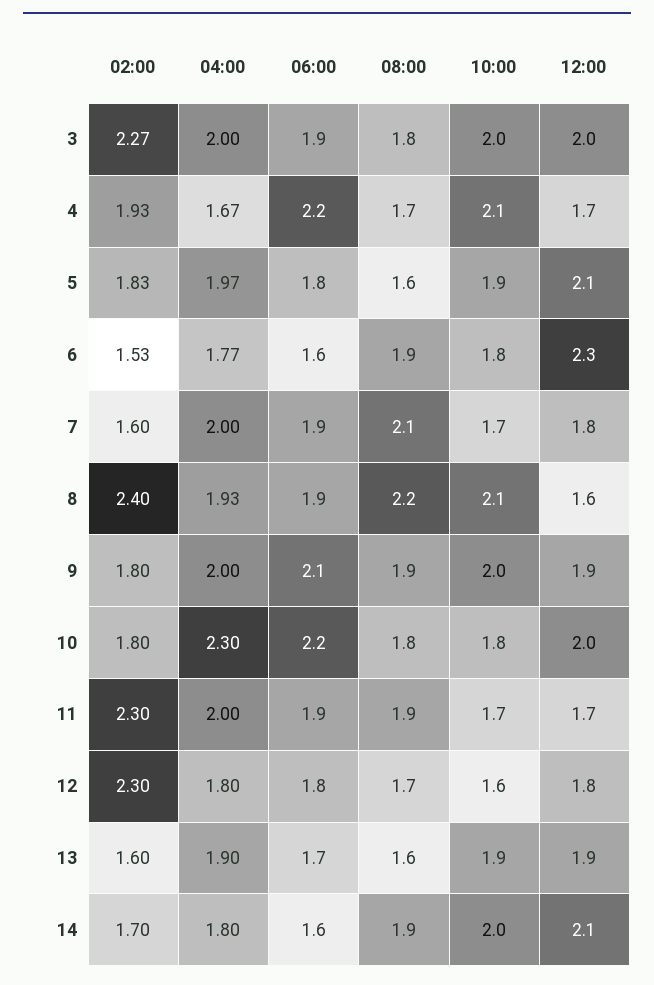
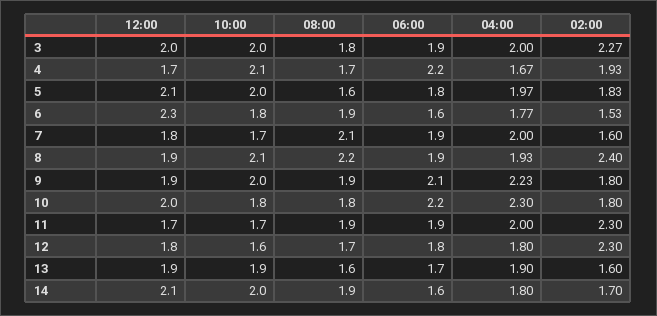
10:00, 5: 1.9 -> 2
12:00, 8: 1.6 -> 1.9
04:00, 9: 2 -> 2.23

